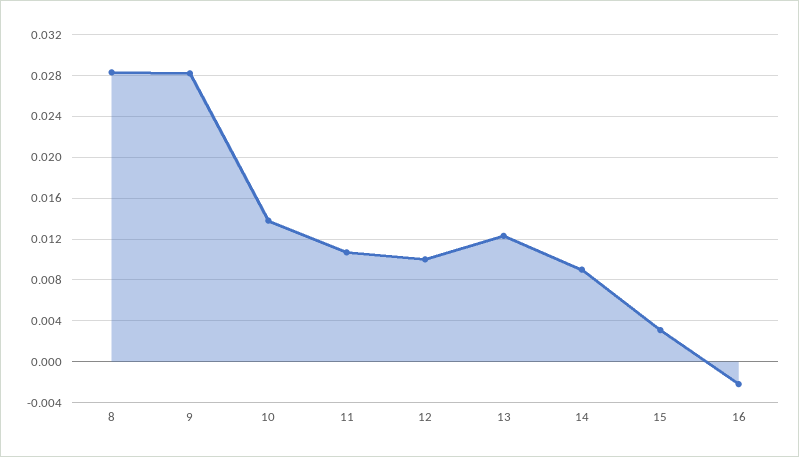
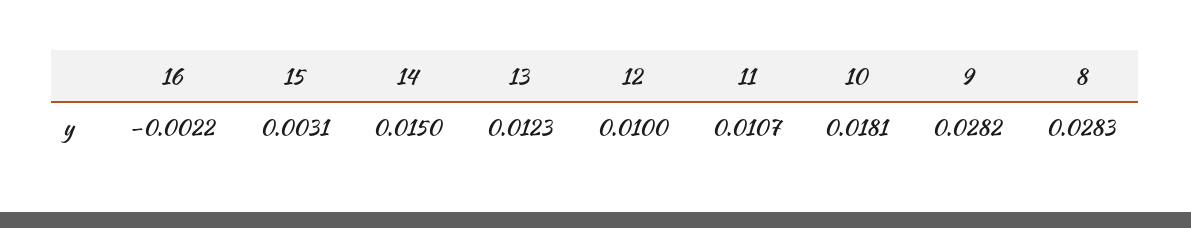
10: 0.014 -> 0.0181
14: 0.009 -> 0.015

